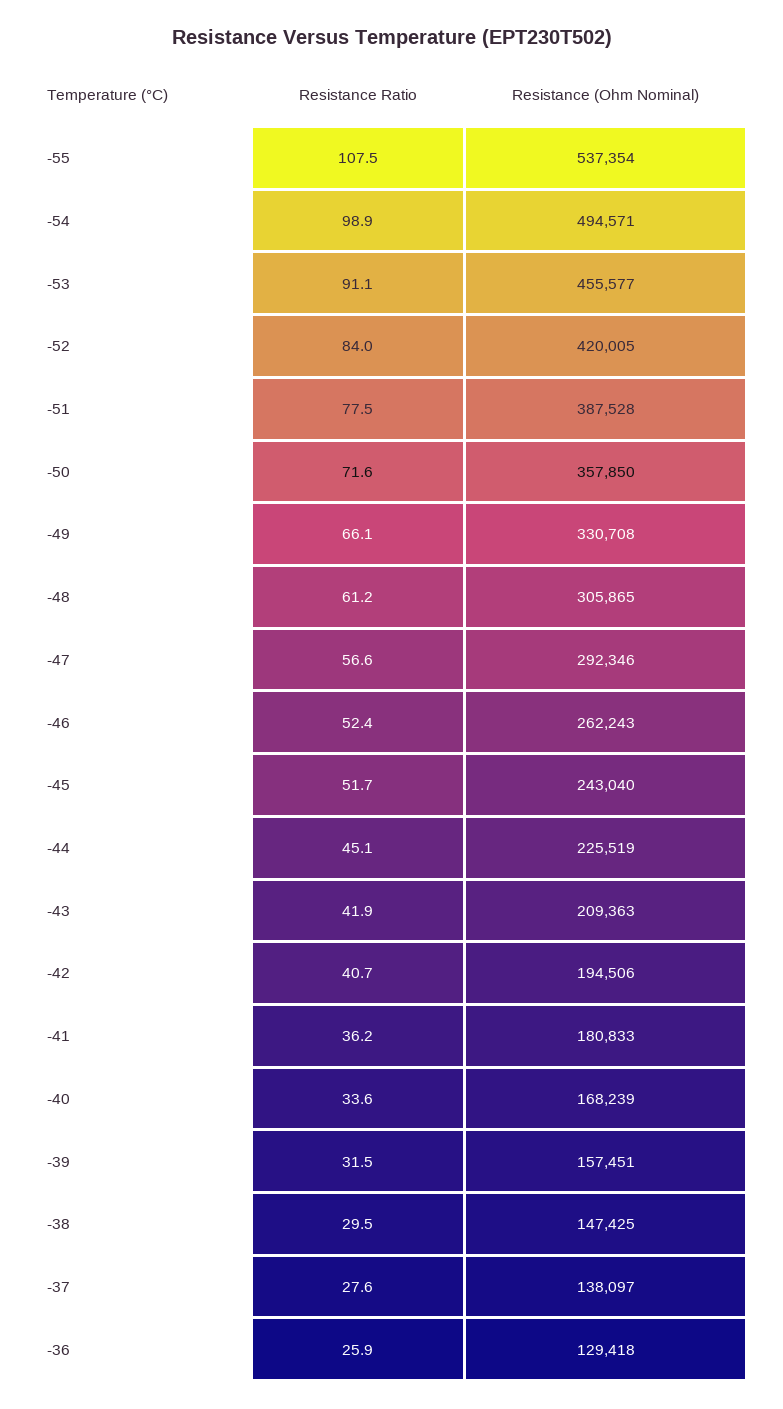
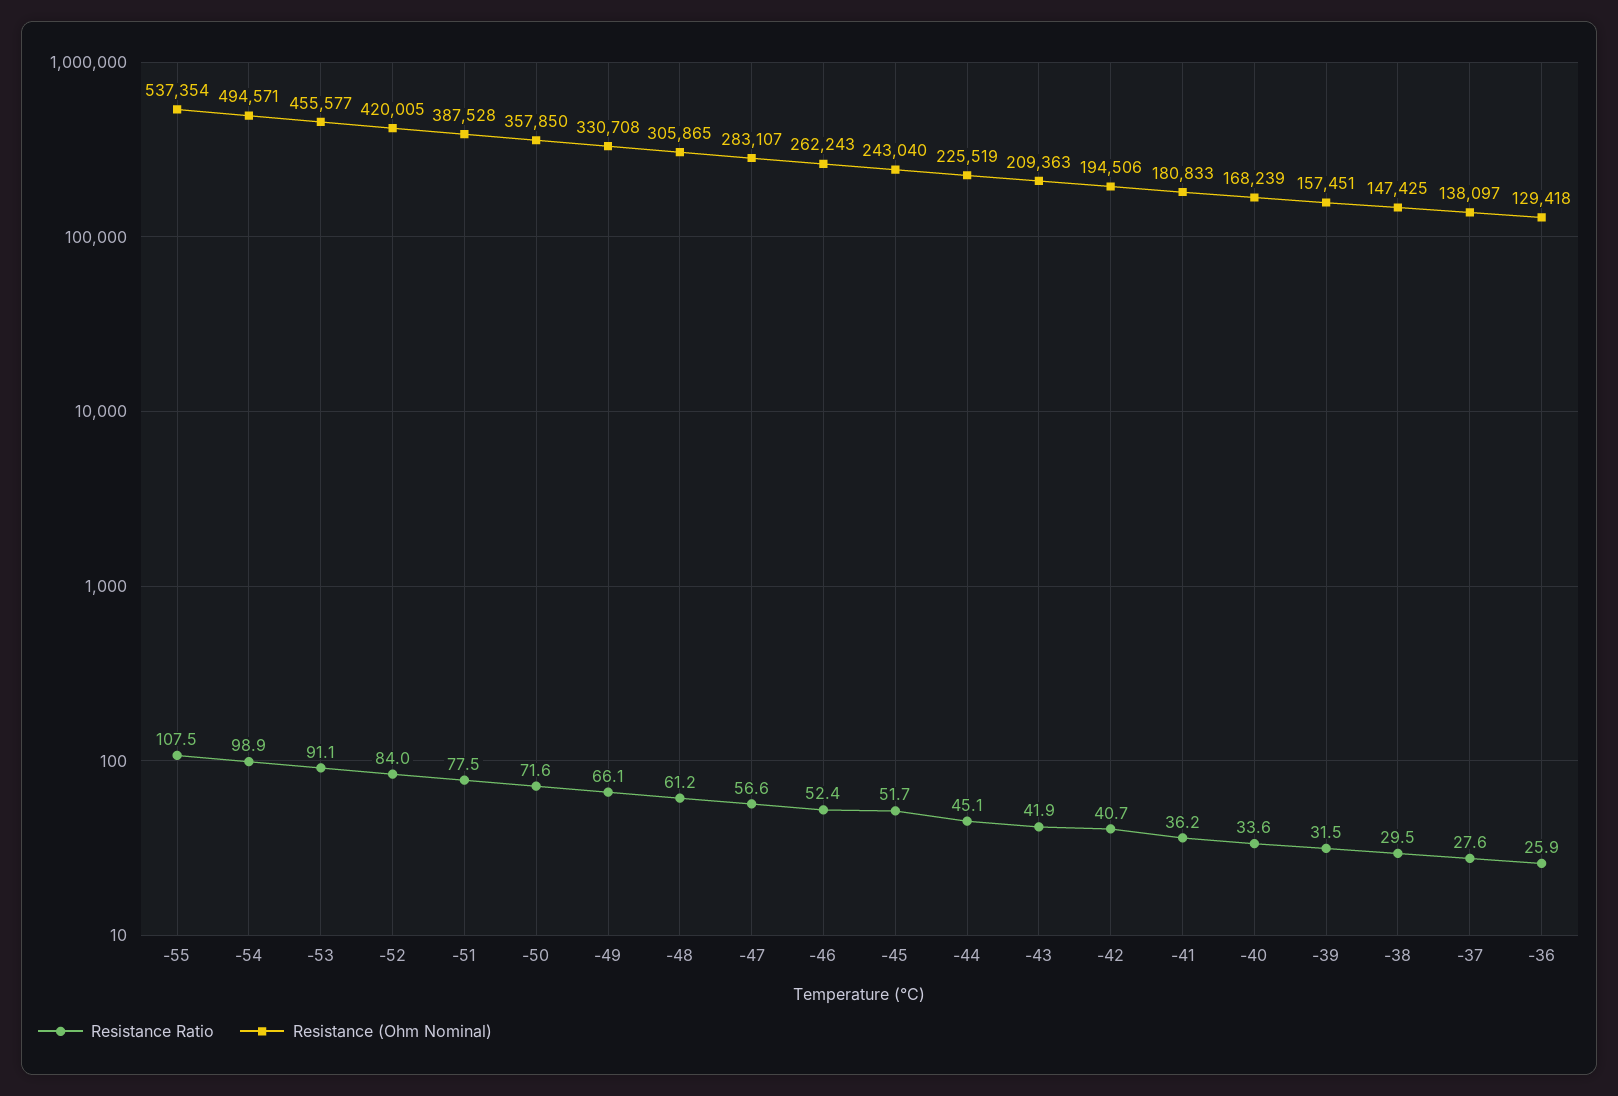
Resistance (Ohm Nominal), -47: 292346 -> 283107

